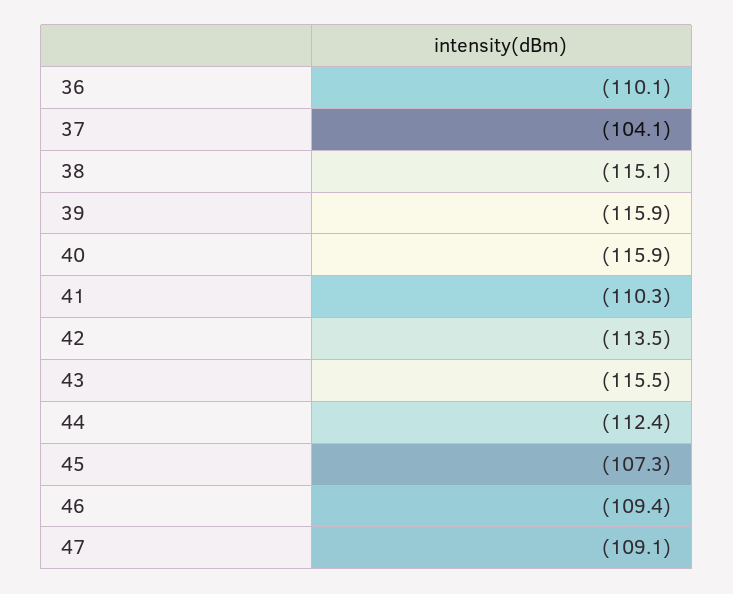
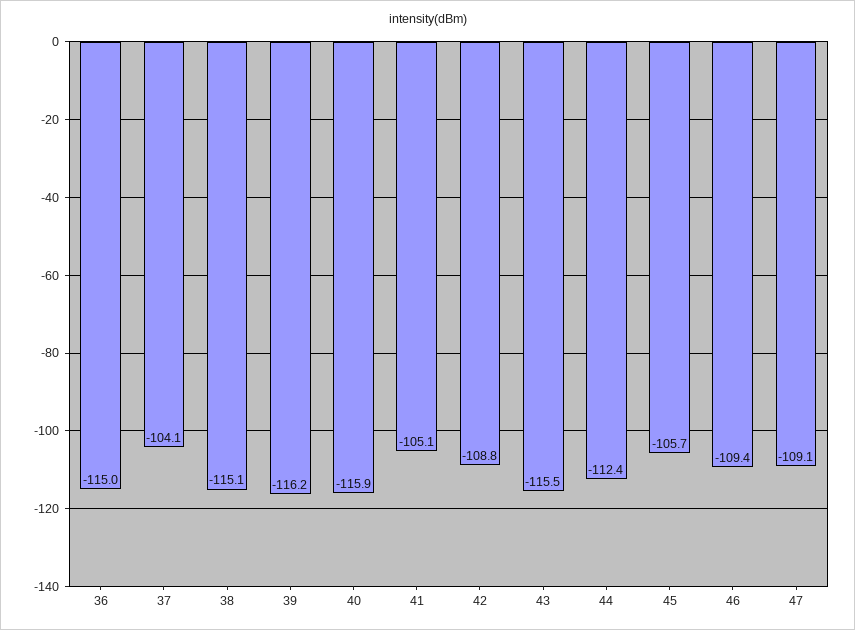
36: -110.1 -> -115
39: -115.9 -> -116.2
41: -110.3 -> -105.1
42: -113.5 -> -108.8
45: -107.3 -> -105.7

